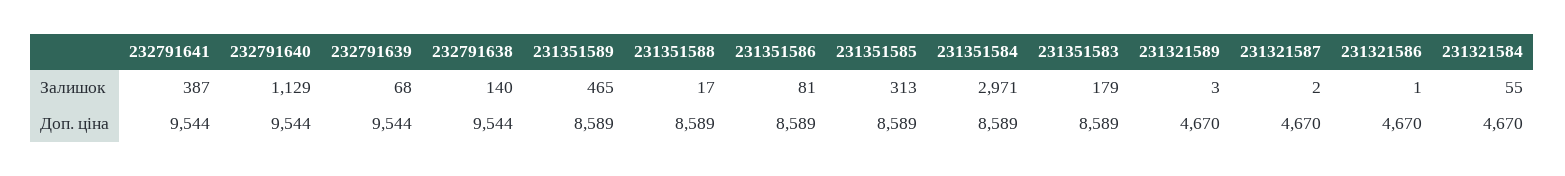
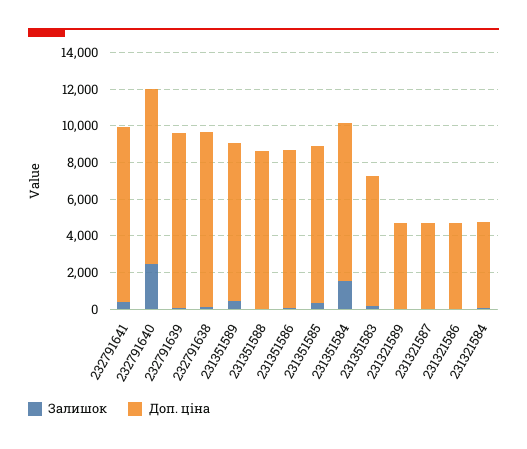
Залишок, 232791640: 1129 -> 2500
Залишок, 231351584: 2971 -> 1500
Доп. ціна, 231351583: 8589 -> 7000

